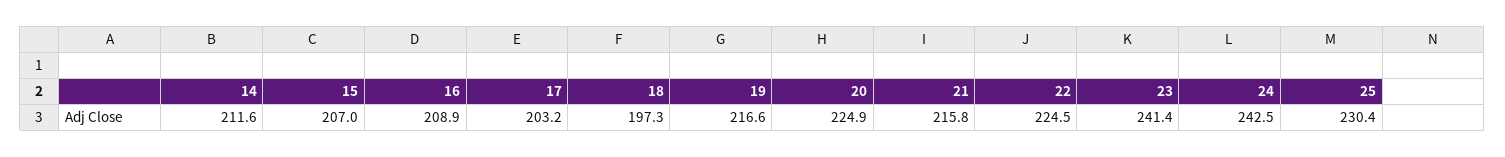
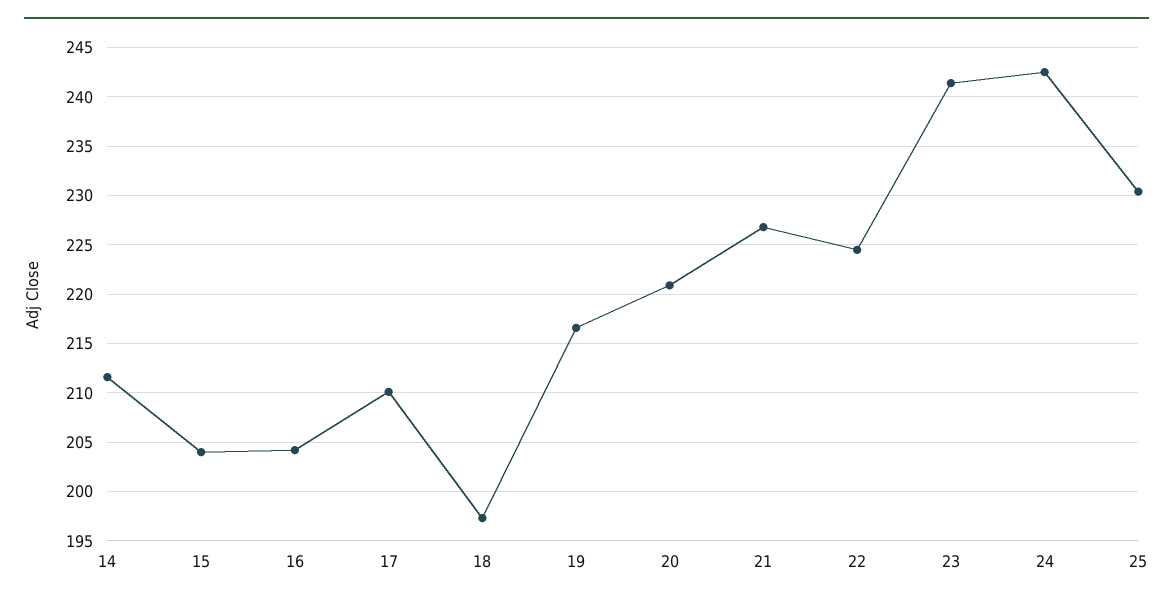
15: 207 -> 204
16: 208.9 -> 204
17: 203.2 -> 210
20: 224.9 -> 221
21: 215.8 -> 227

